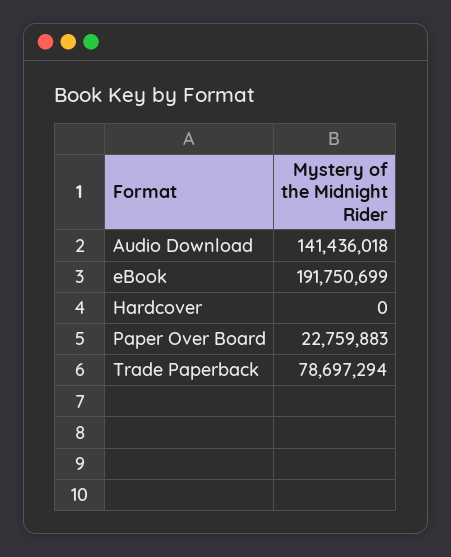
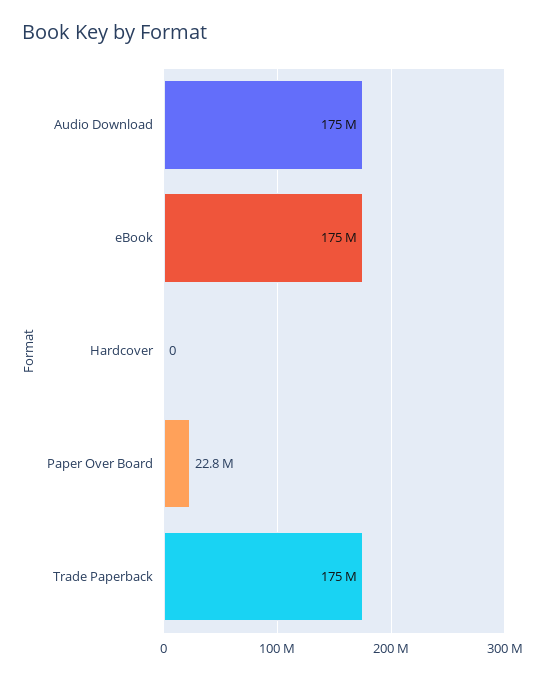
Audio Download: 141436018 -> 175000000
eBook: 191750699 -> 175000000
Trade Paperback: 78697294 -> 175000000

